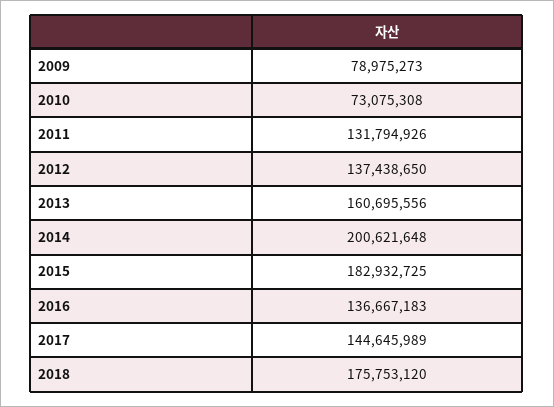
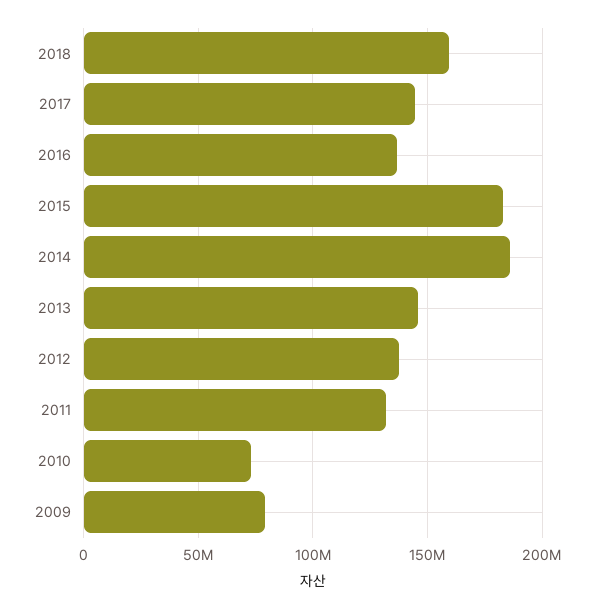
2013: 160695556 -> 145000000
2014: 200621648 -> 185000000
2018: 175753120 -> 160000000

